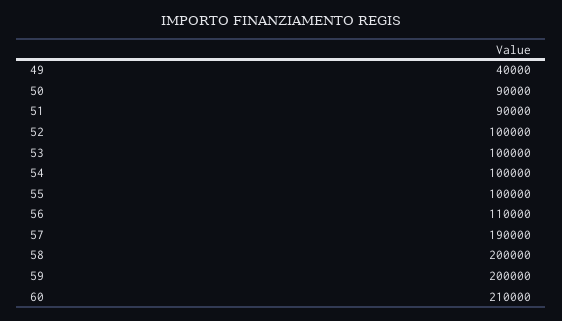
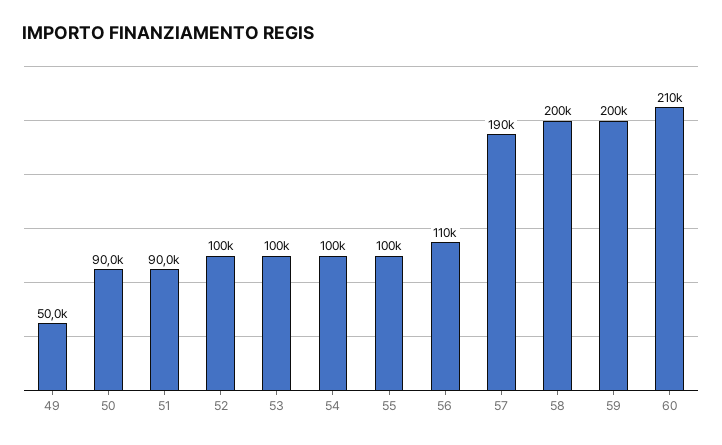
49: 40000 -> 50000

